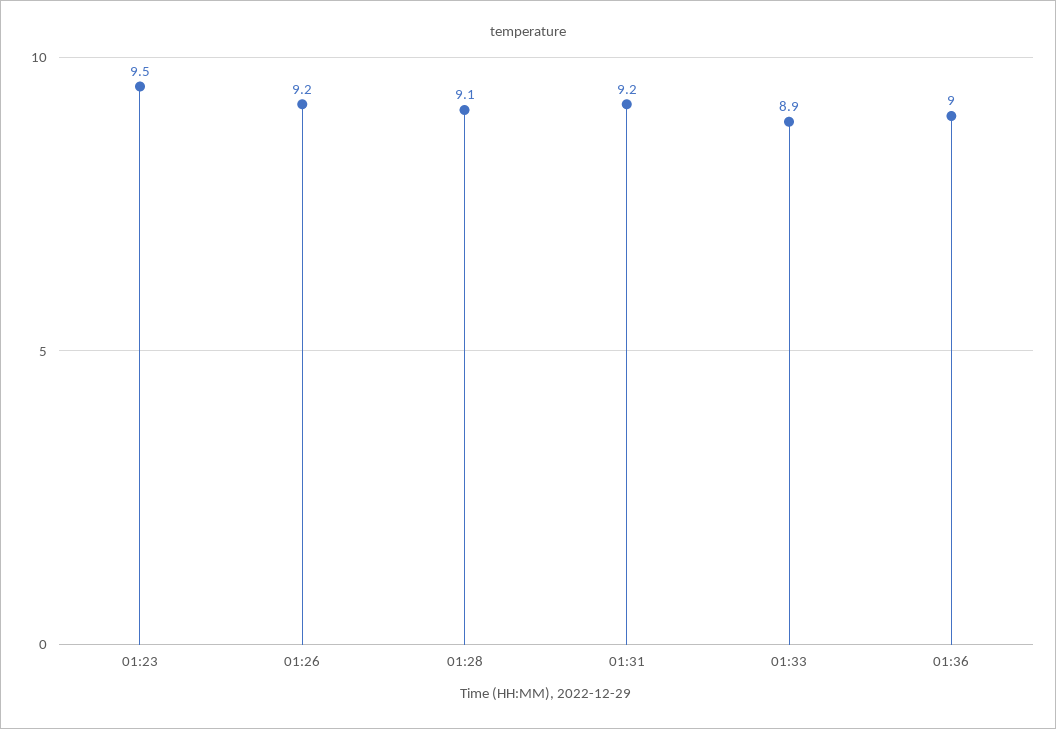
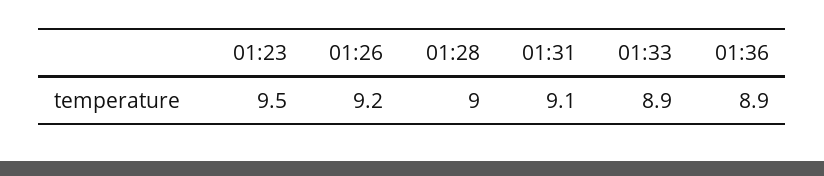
01:28: 9.1 -> 9
01:31: 9.2 -> 9.1
01:36: 9 -> 8.9

